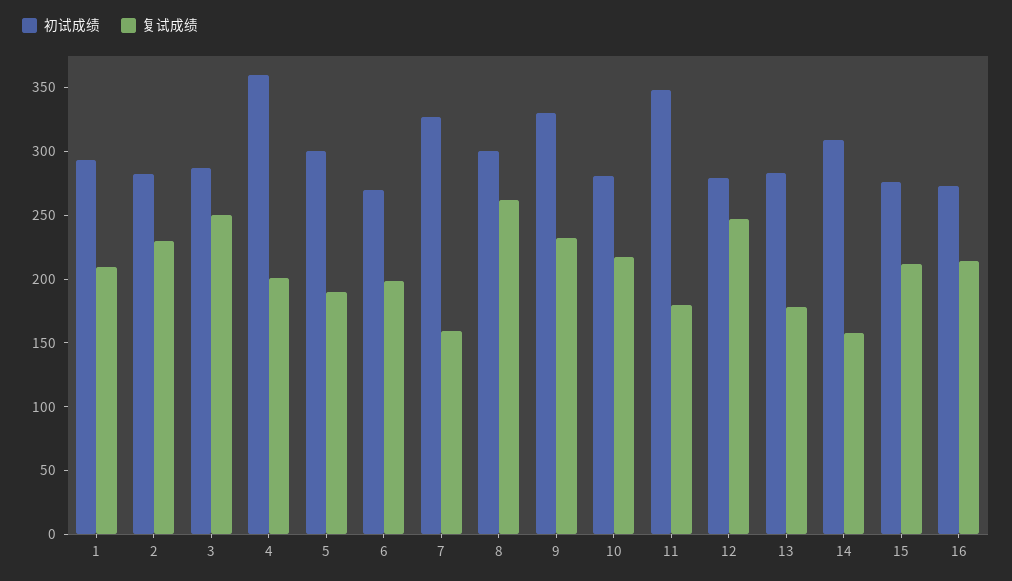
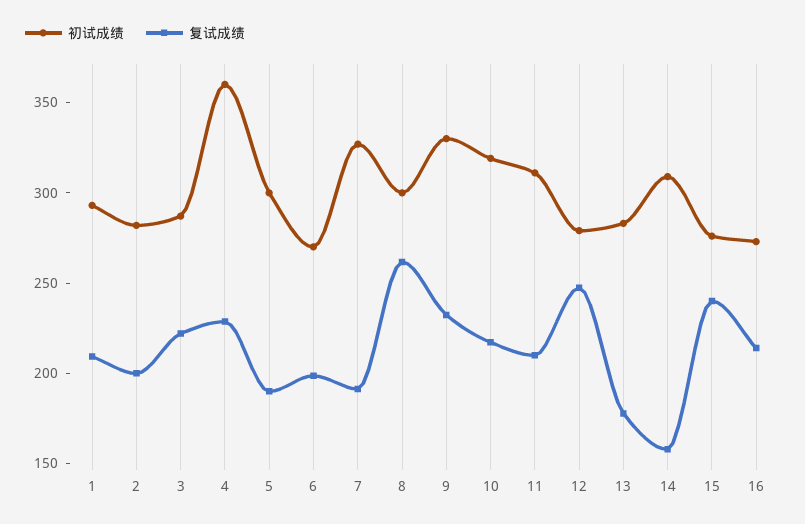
复试成绩, 2: 230 -> 200
复试成绩, 3: 250 -> 220
复试成绩, 4: 200 -> 230
复试成绩, 7: 160 -> 190
初试成绩, 10: 280 -> 320
初试成绩, 11: 350 -> 310
复试成绩, 11: 180 -> 210
复试成绩, 15: 210 -> 240

